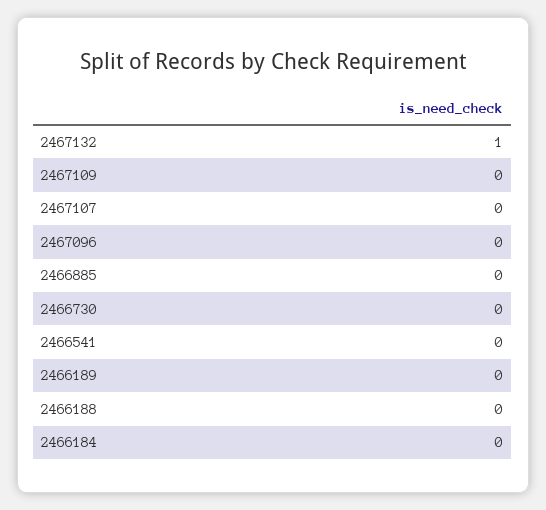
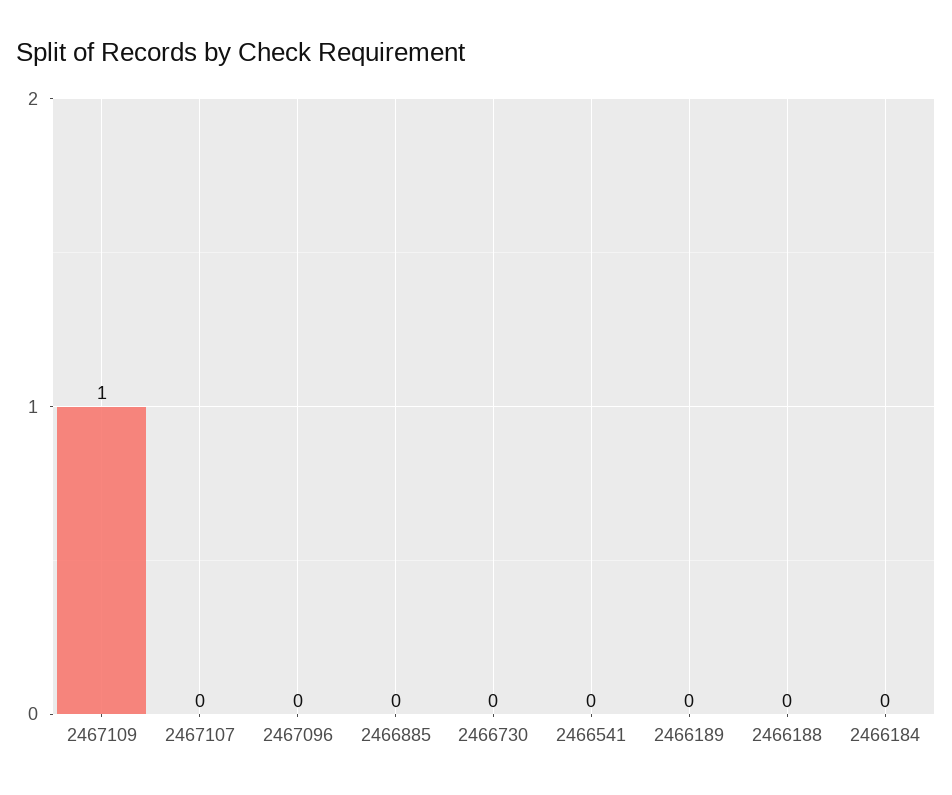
2467132: 1 -> none
2467109: 0 -> 1

